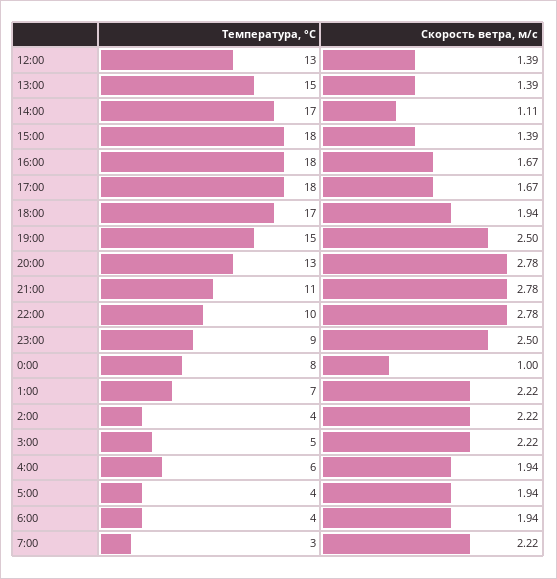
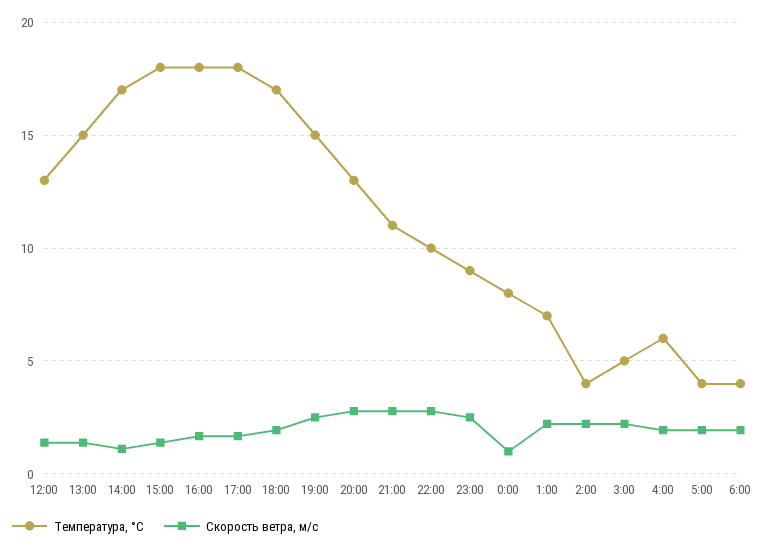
Температура, °C, 7:00: 3 -> none
Скорость ветра, м/c, 7:00: 2.22 -> none

